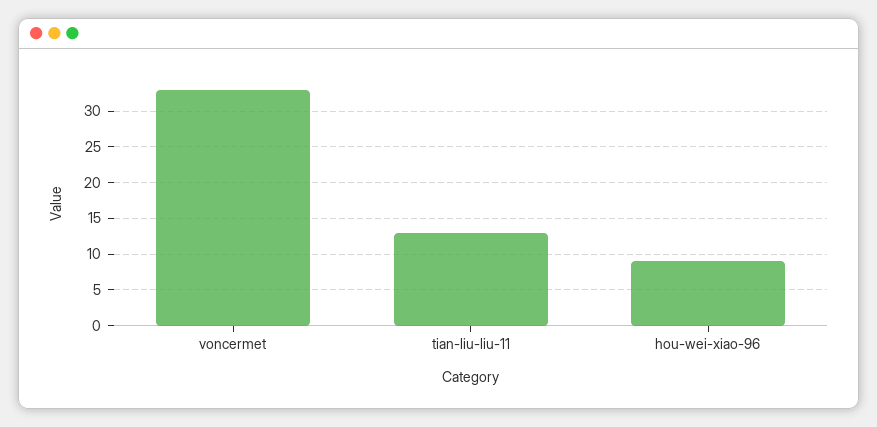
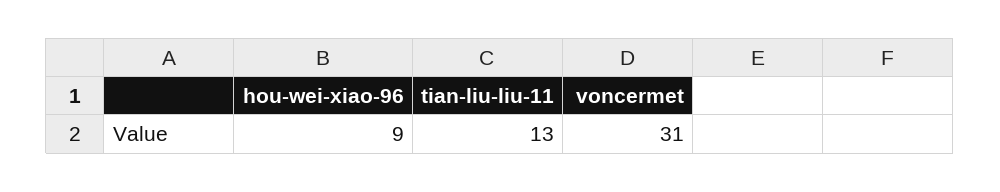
voncermet: 33 -> 31

